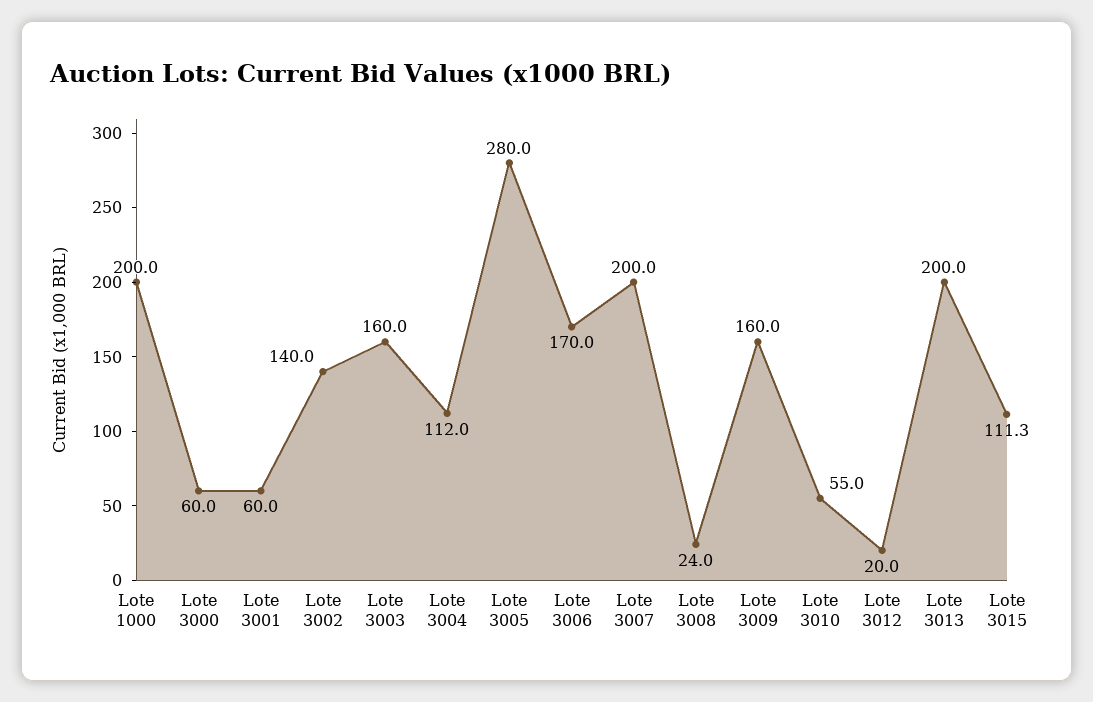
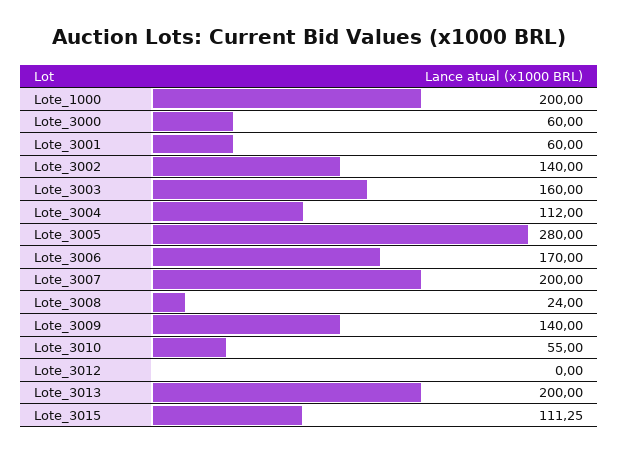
Lote 3009: 160 -> 140
Lote 3012: 20 -> 0

